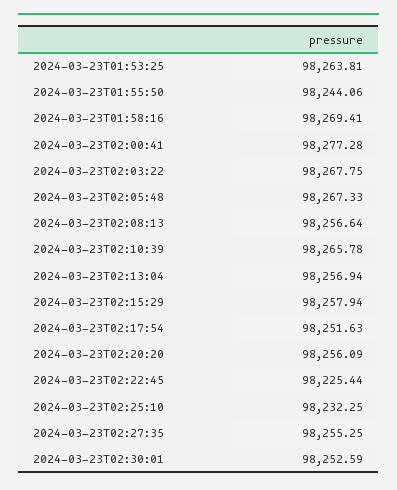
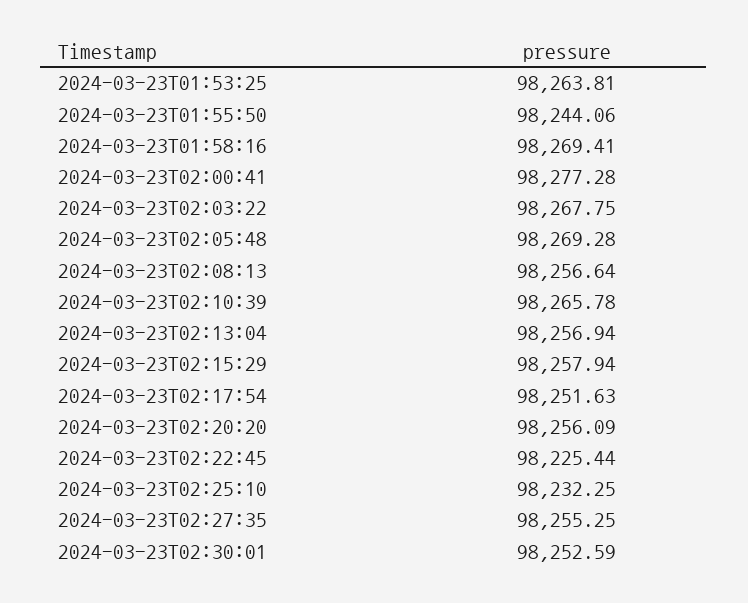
2024-03-23T02:05:48: 98267.33 -> 98269.28

